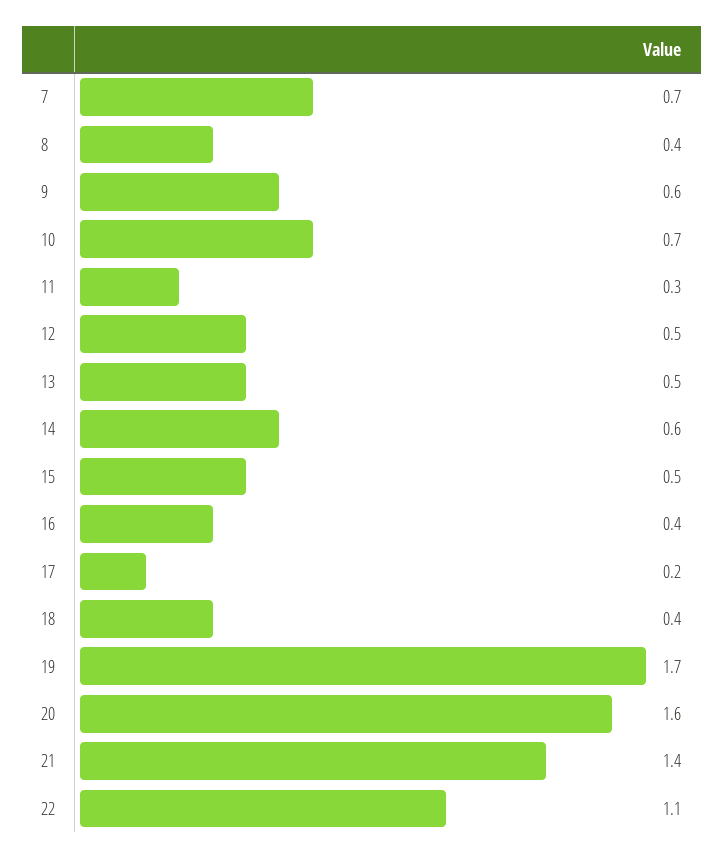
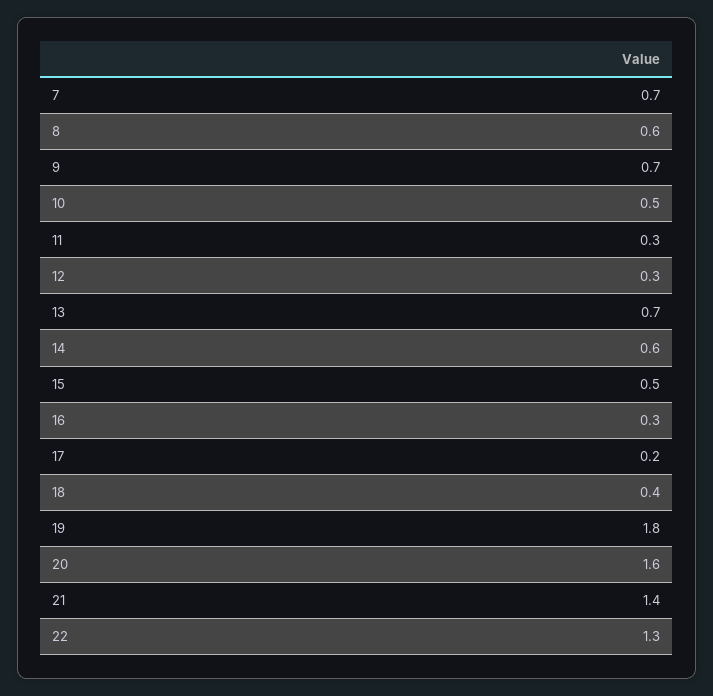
8: 0.4 -> 0.6
9: 0.6 -> 0.7
10: 0.7 -> 0.5
12: 0.5 -> 0.3
13: 0.5 -> 0.7
16: 0.4 -> 0.3
19: 1.7 -> 1.8
22: 1.1 -> 1.3

